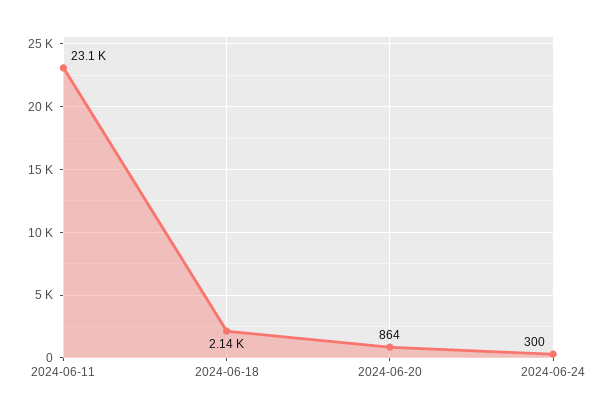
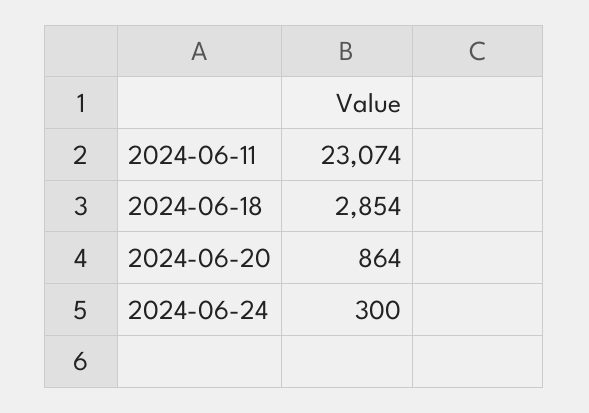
2024-06-18: 2140 -> 2854

